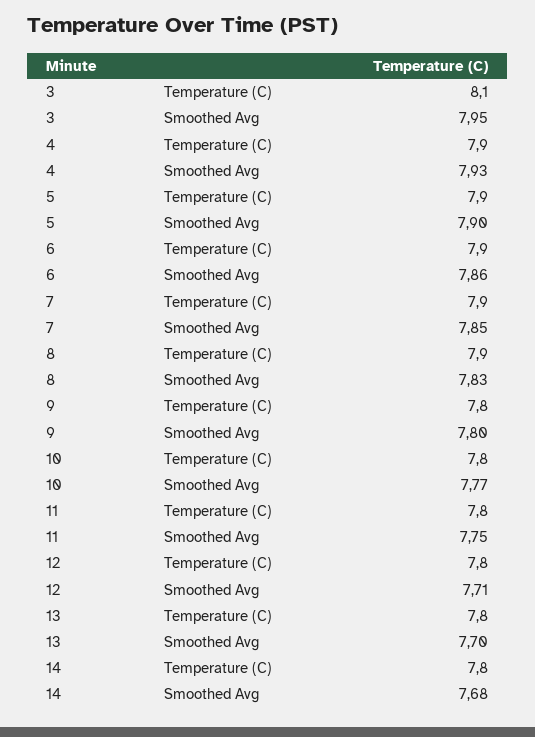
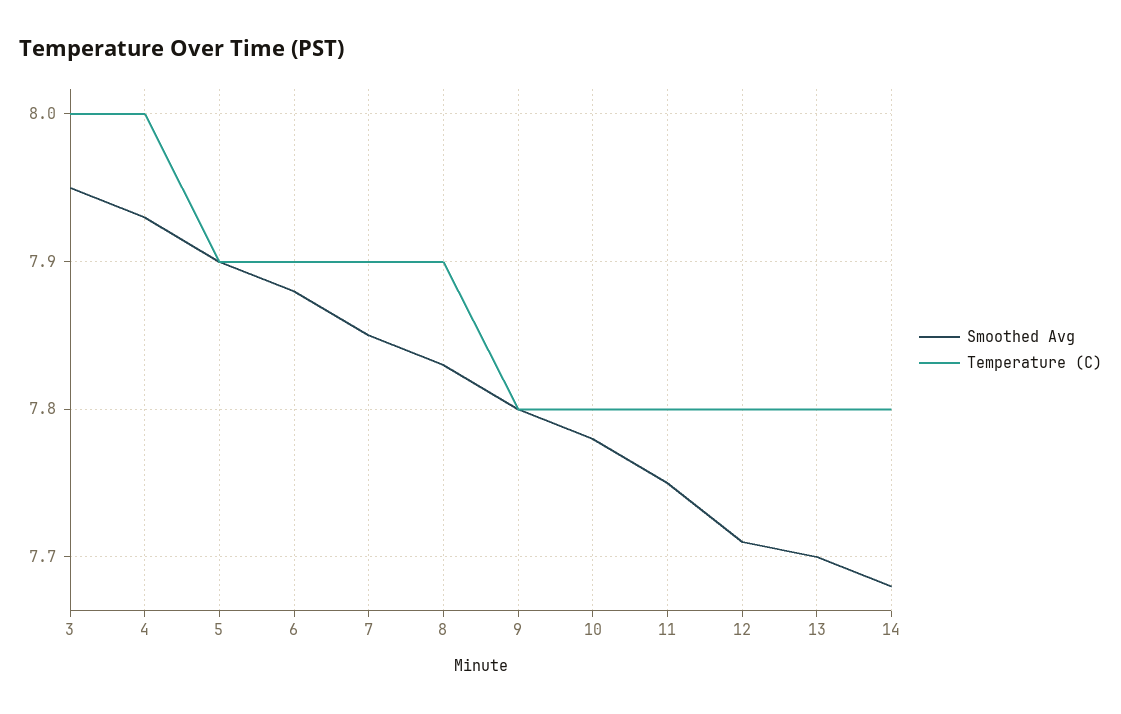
Temperature (C), 3: 8.1 -> 8
Temperature (C), 4: 7.9 -> 8
Smoothed Avg, 6: 7.86 -> 7.88
Smoothed Avg, 10: 7.77 -> 7.78

